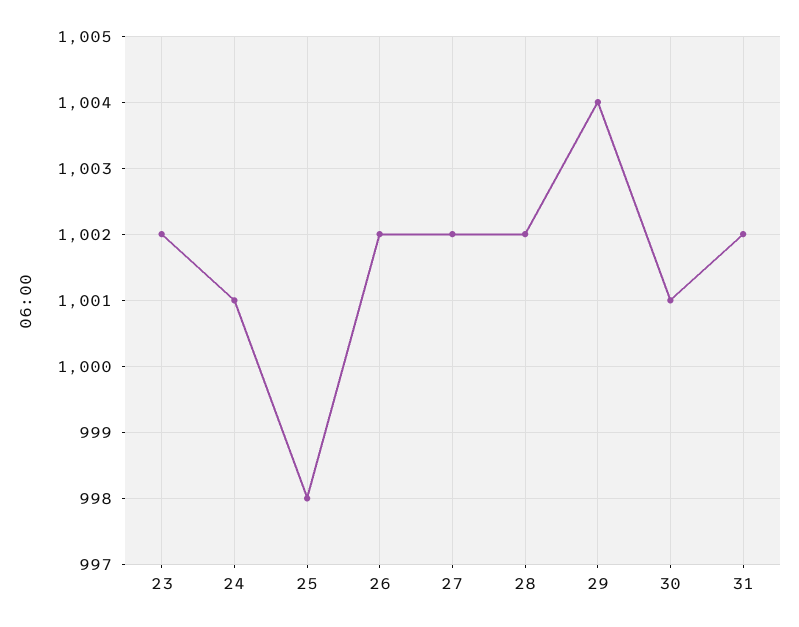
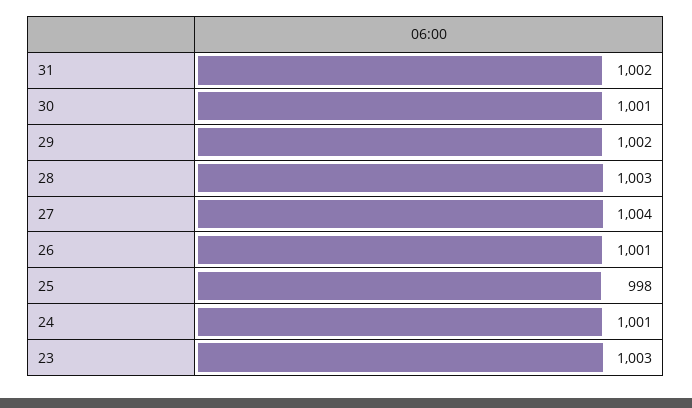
23: 1002 -> 1003
26: 1002 -> 1001
27: 1002 -> 1004
28: 1002 -> 1003
29: 1004 -> 1002

